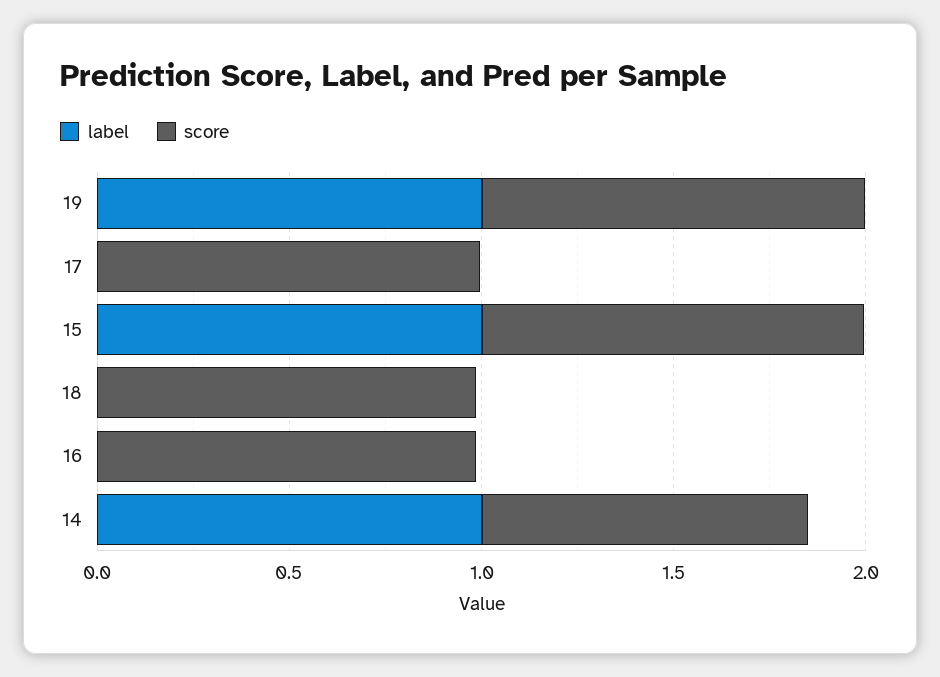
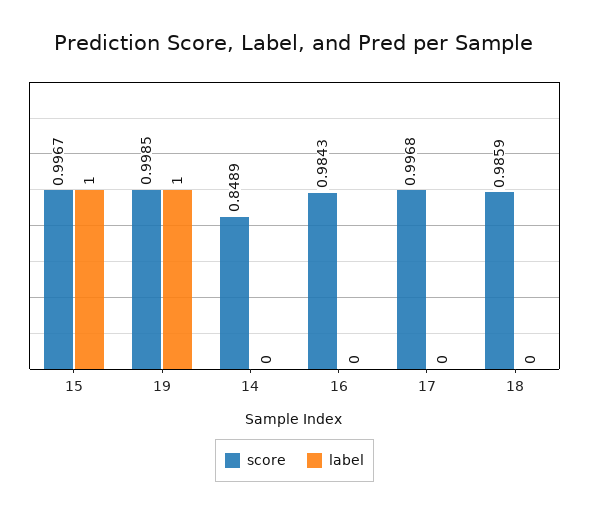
label, 14: 1 -> 0

